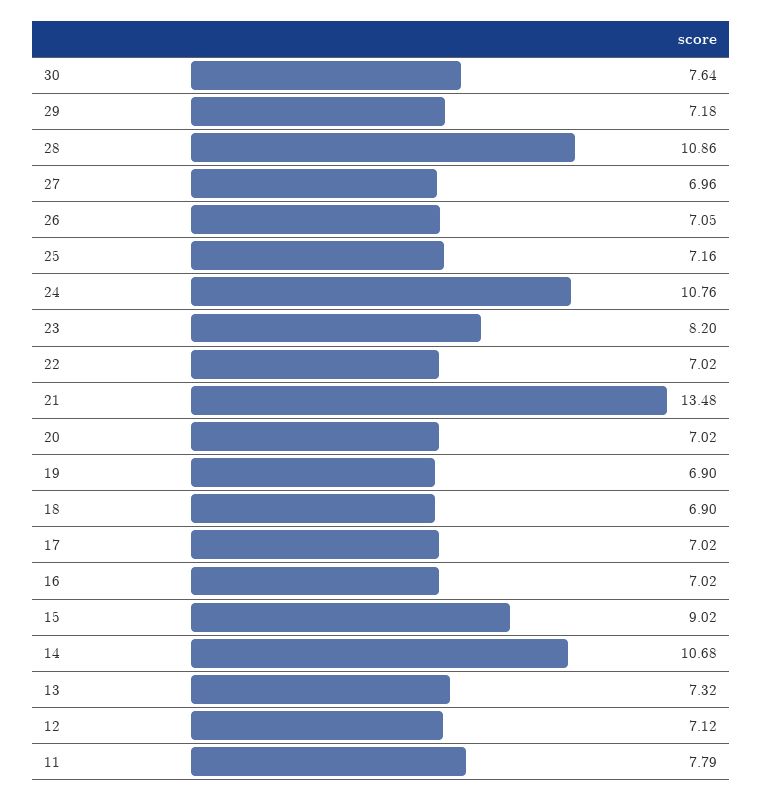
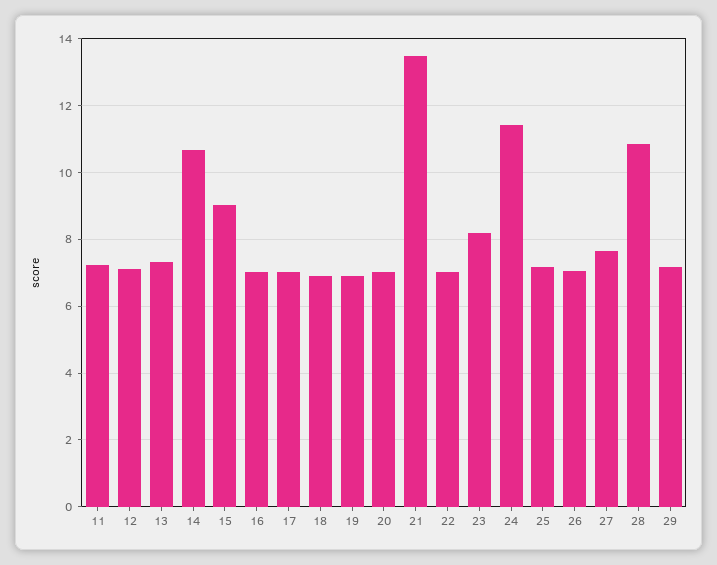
30: 7.64 -> none
27: 6.96 -> 7.6
24: 10.76 -> 11.4
11: 7.79 -> 7.2

